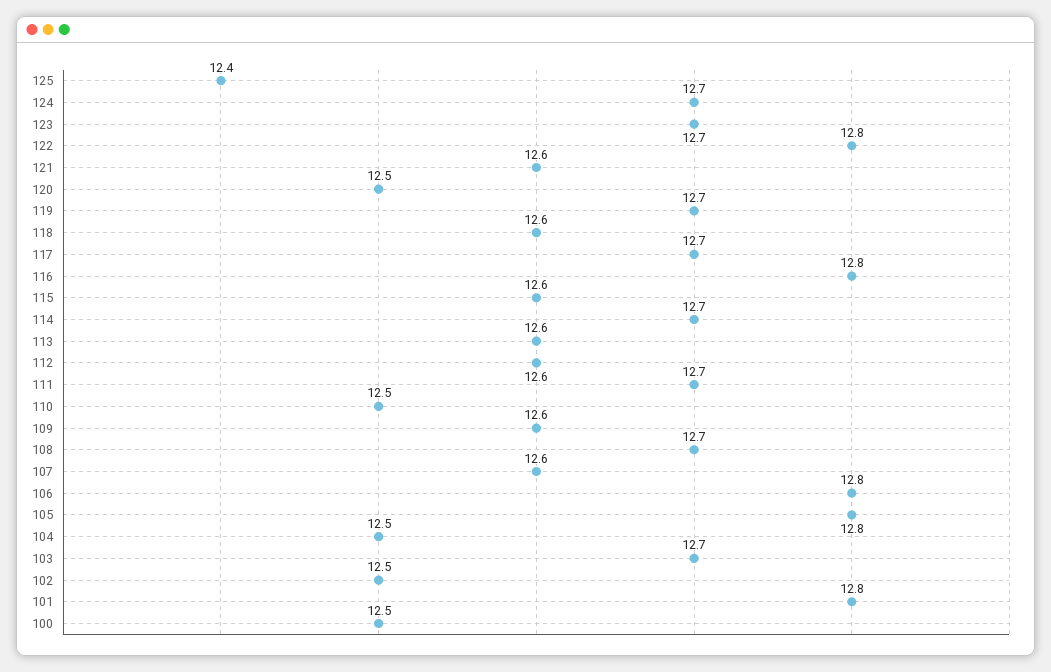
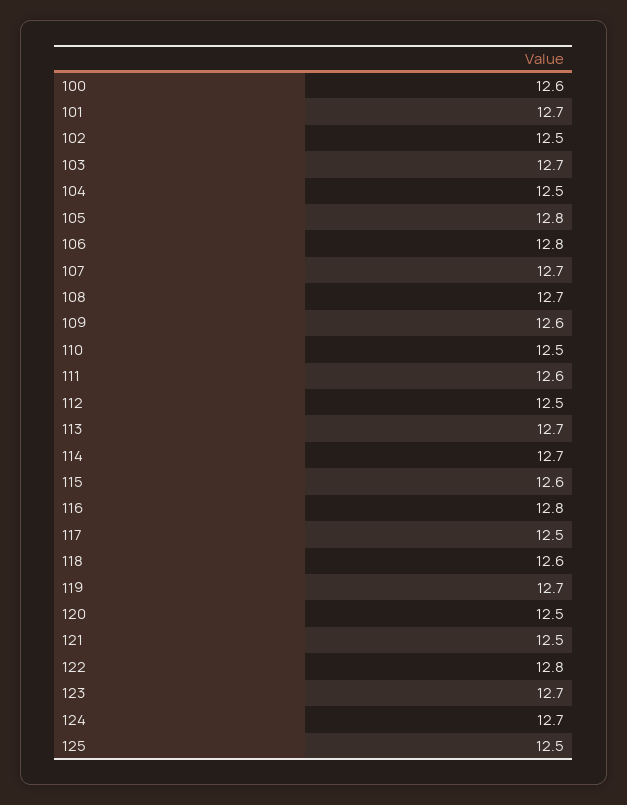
125: 12.4 -> 12.5
121: 12.6 -> 12.5
117: 12.7 -> 12.5
113: 12.6 -> 12.7
112: 12.6 -> 12.5
111: 12.7 -> 12.6
107: 12.6 -> 12.7
101: 12.8 -> 12.7
100: 12.5 -> 12.6

